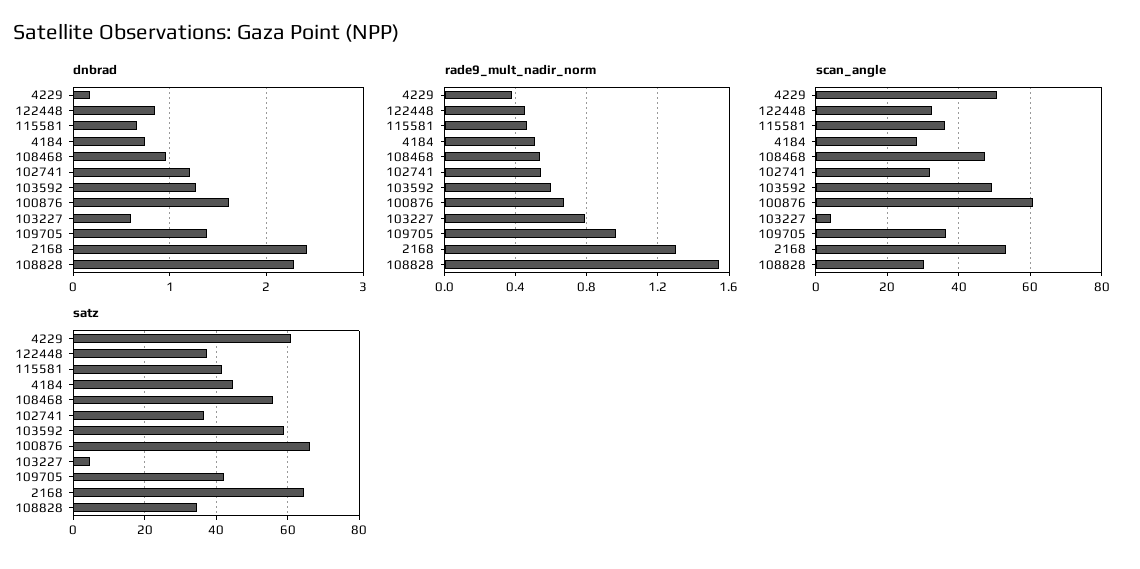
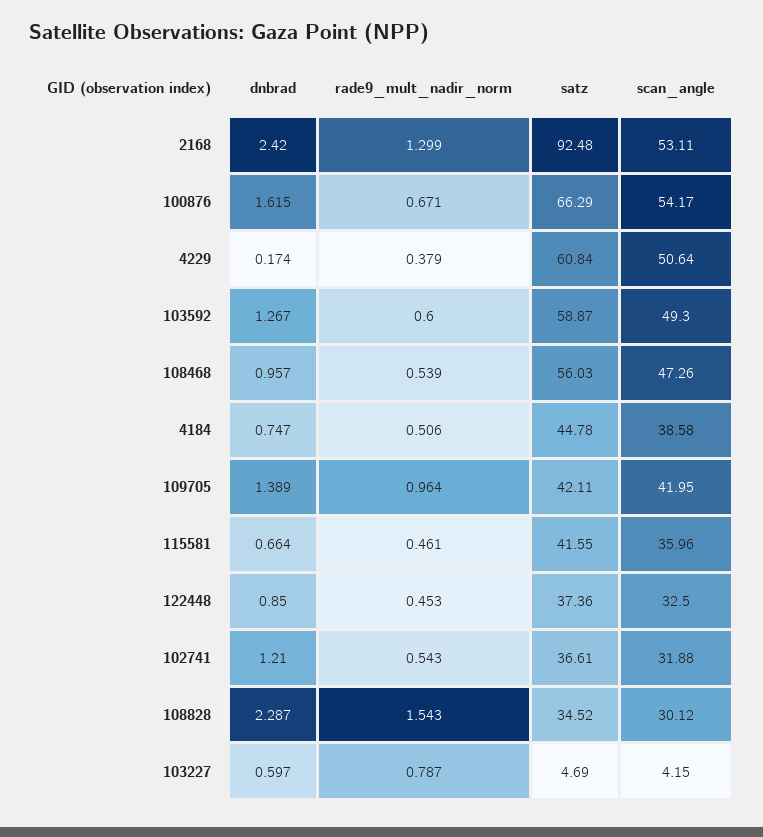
scan_angle, 4184: 28 -> 38.58
scan_angle, 100876: 60 -> 54.17
scan_angle, 109705: 36 -> 41.95
satz, 2168: 64 -> 92.48

